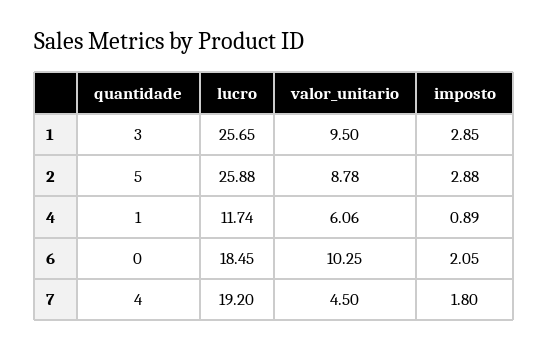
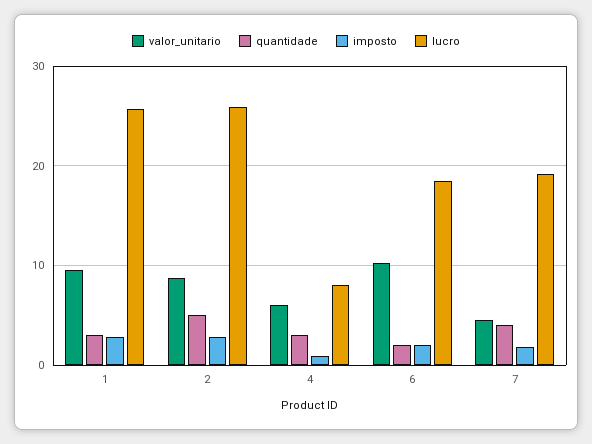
quantidade, 4: 1 -> 3
lucro, 4: 11.74 -> 8
quantidade, 6: 0 -> 2

